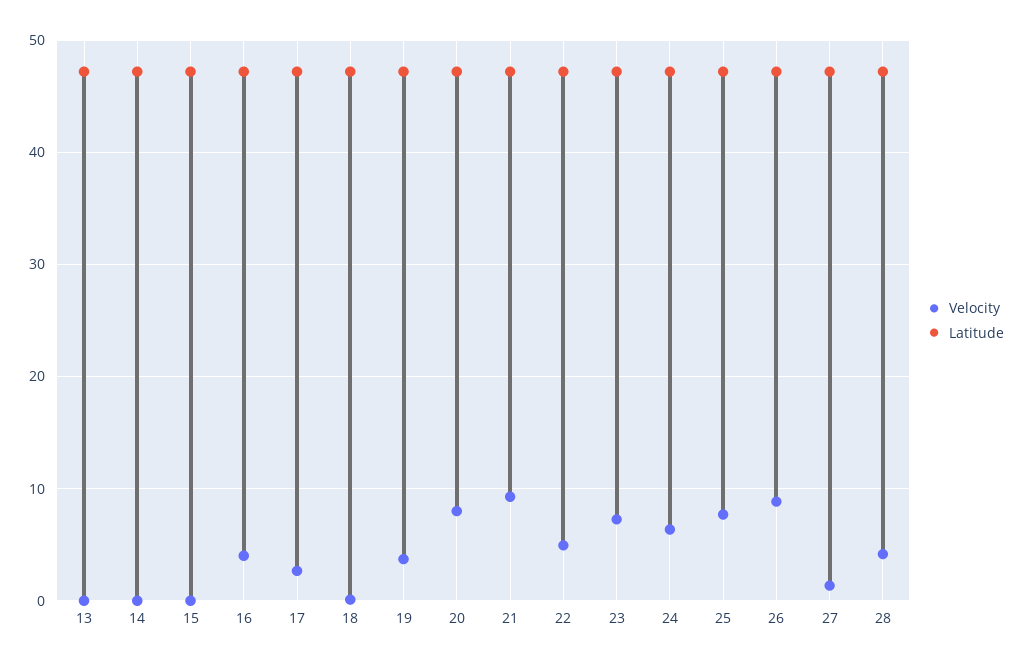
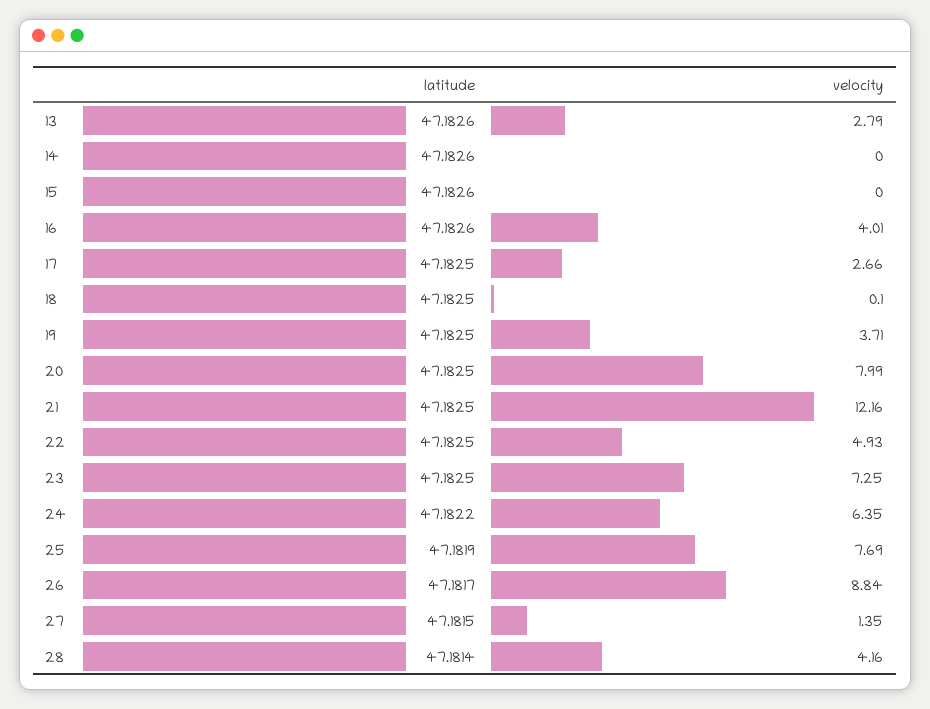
Velocity, 13: 0 -> 2.79
Velocity, 21: 9 -> 12.16

